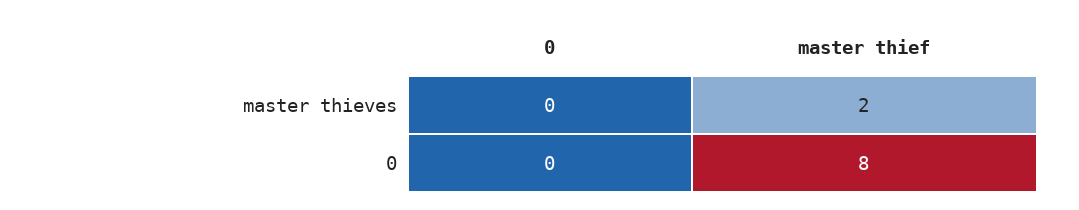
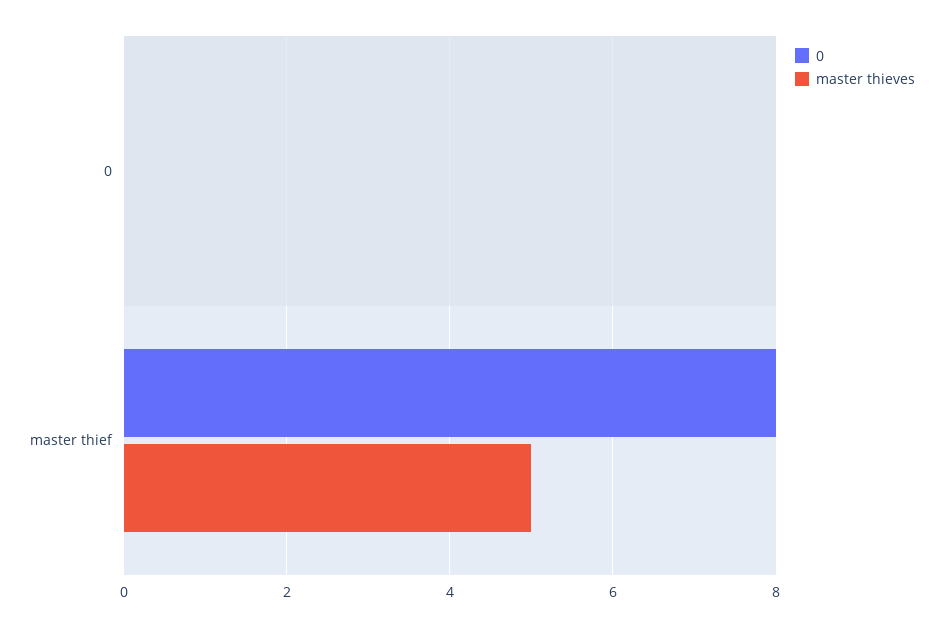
master thieves, master thief: 2 -> 5

